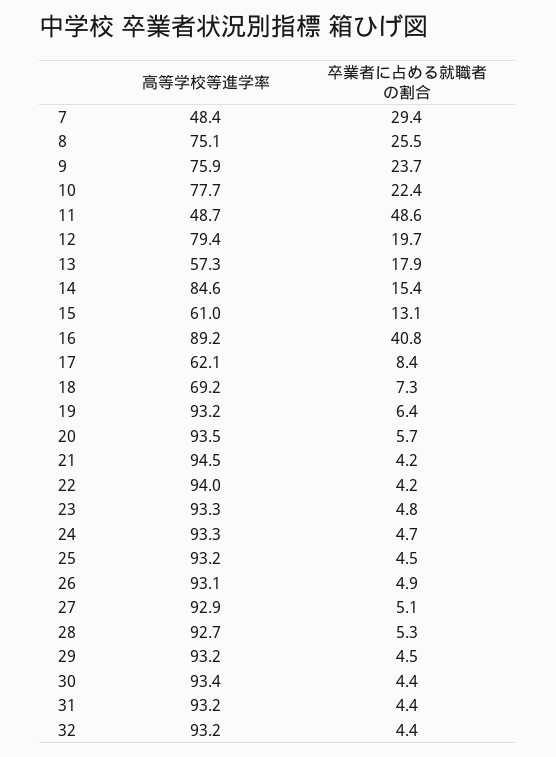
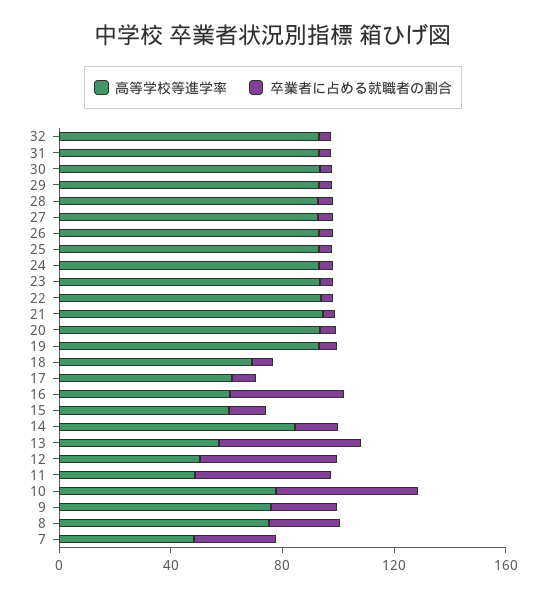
卒業者に占める就職者の割合, 10: 22.4 -> 50
高等学校等進学率, 12: 79.4 -> 50
卒業者に占める就職者の割合, 12: 19.7 -> 50
卒業者に占める就職者の割合, 13: 17.9 -> 50
高等学校等進学率, 16: 89.2 -> 60

